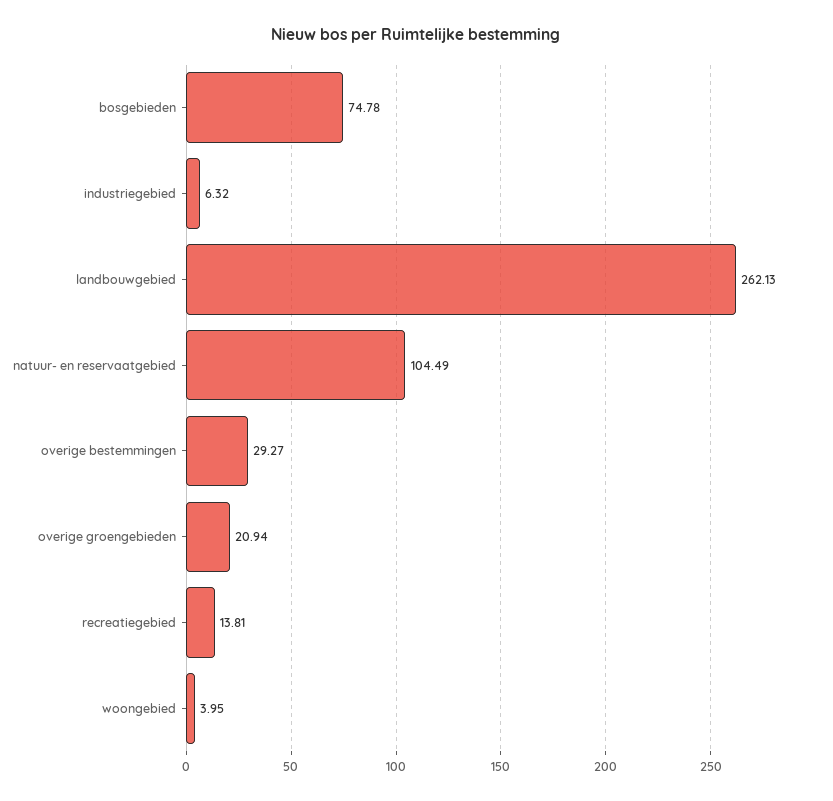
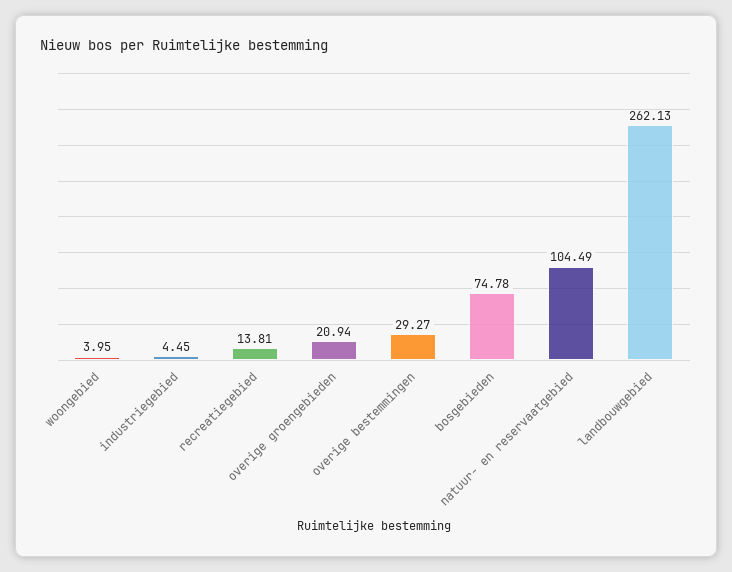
industriegebied: 6.32 -> 4.45

